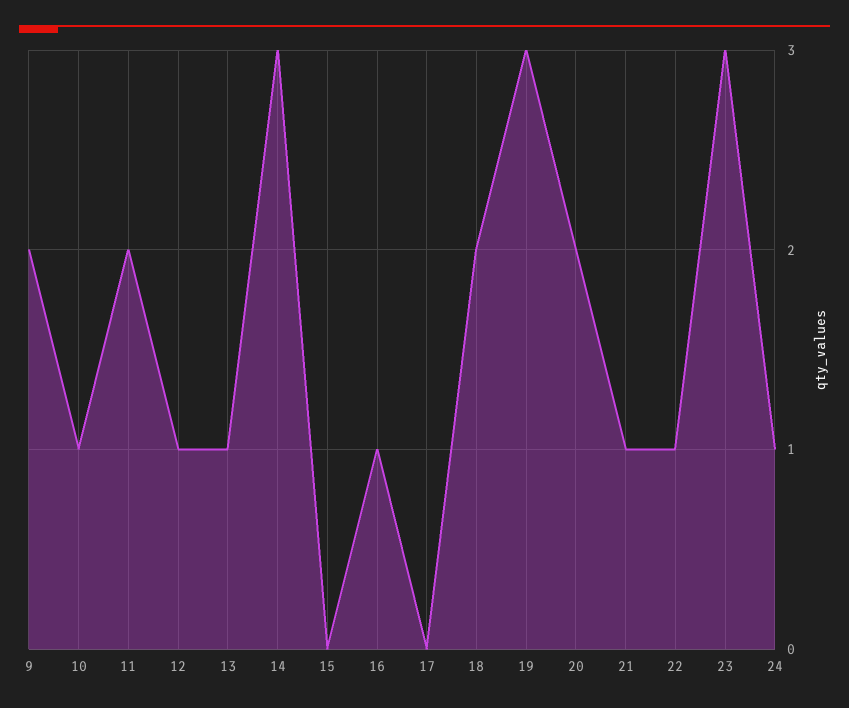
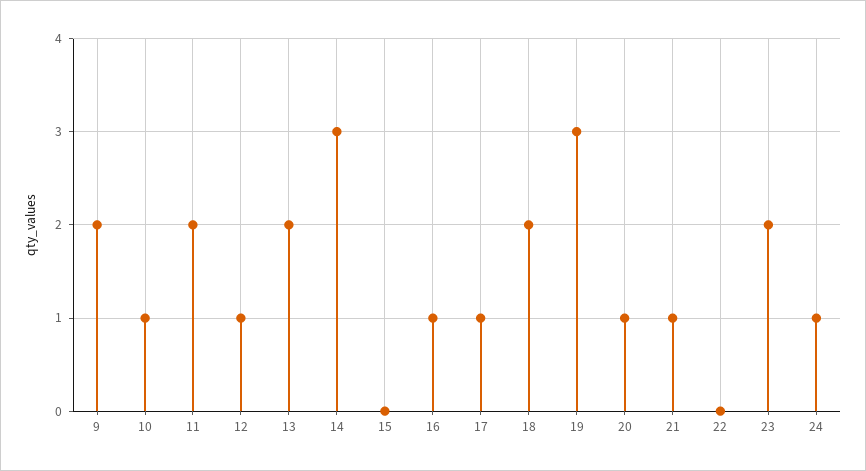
13: 1 -> 2
17: 0 -> 1
20: 2 -> 1
22: 1 -> 0
23: 3 -> 2

